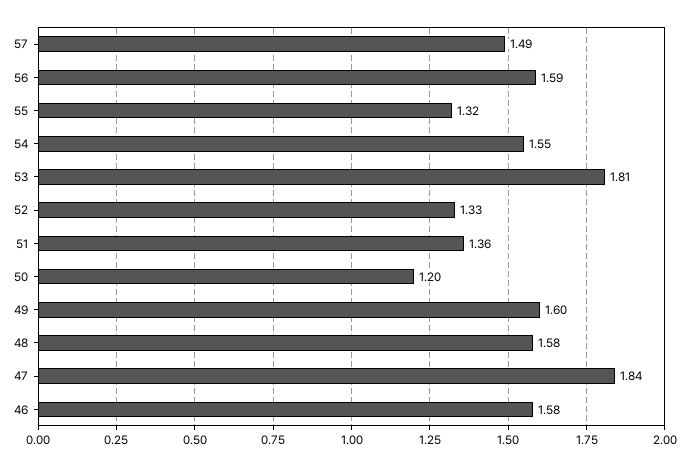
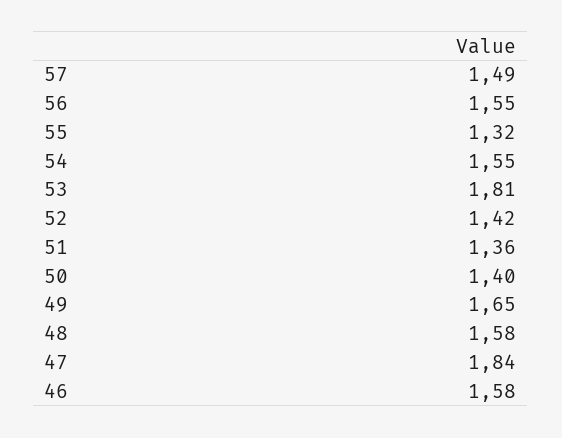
56: 1.59 -> 1.55
52: 1.33 -> 1.42
50: 1.2 -> 1.4
49: 1.6 -> 1.65

